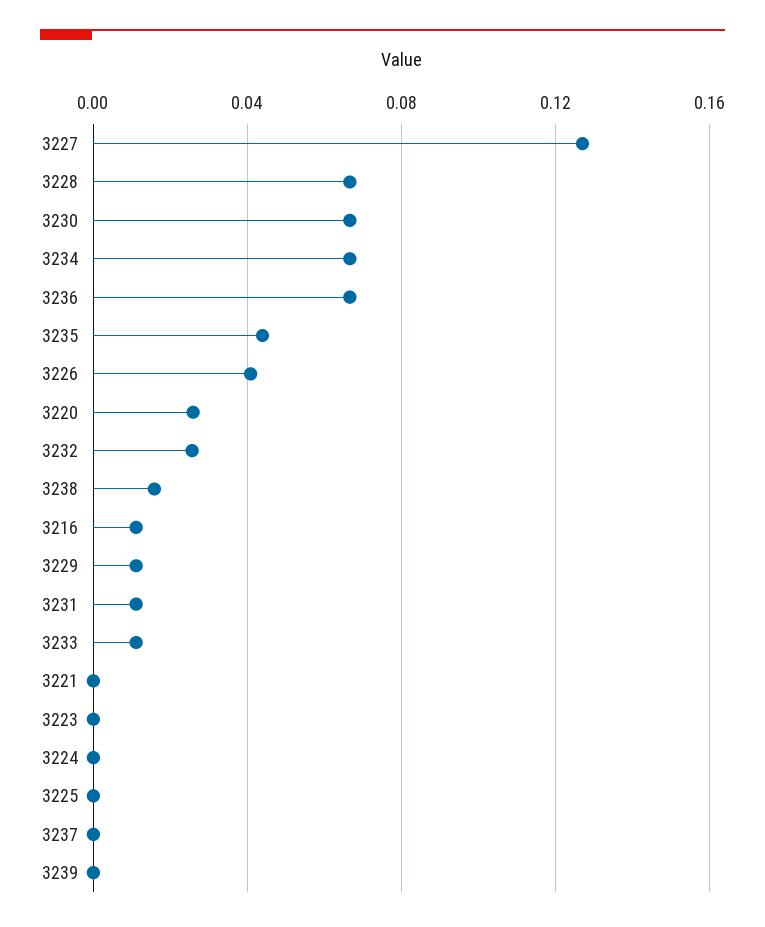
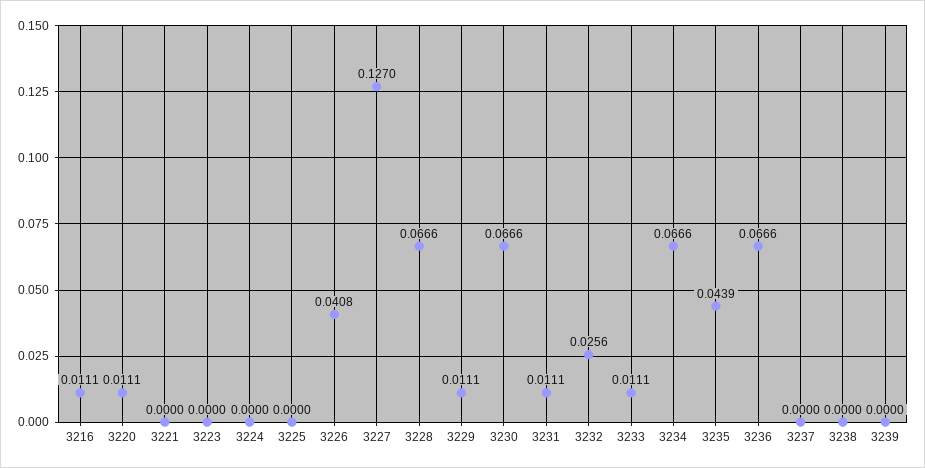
3220: 0.025 -> 0.0111
3238: 0.015 -> 0

